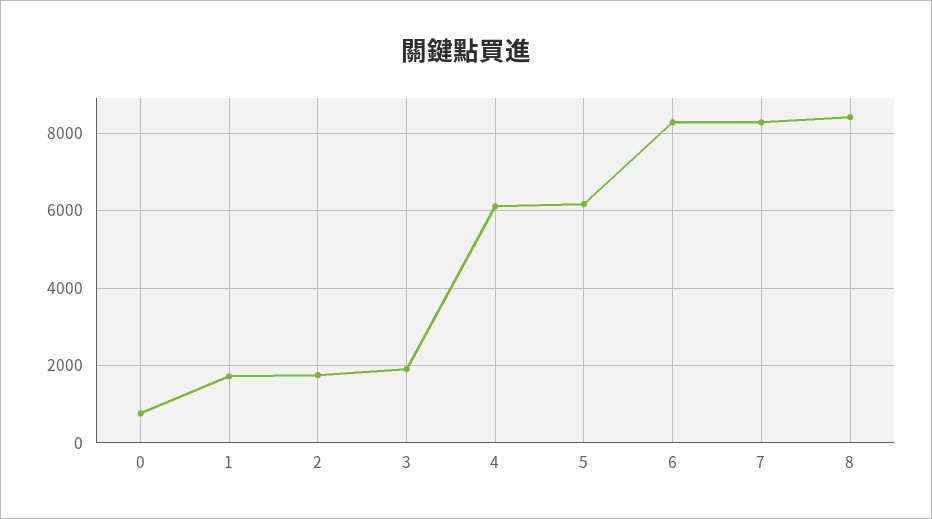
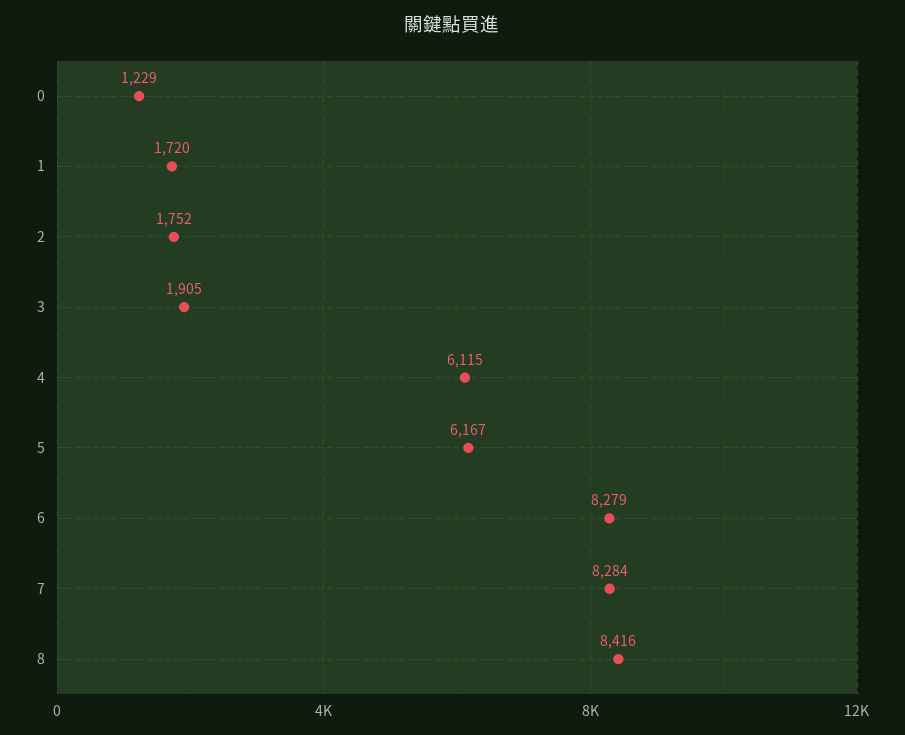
0: 800 -> 1229

